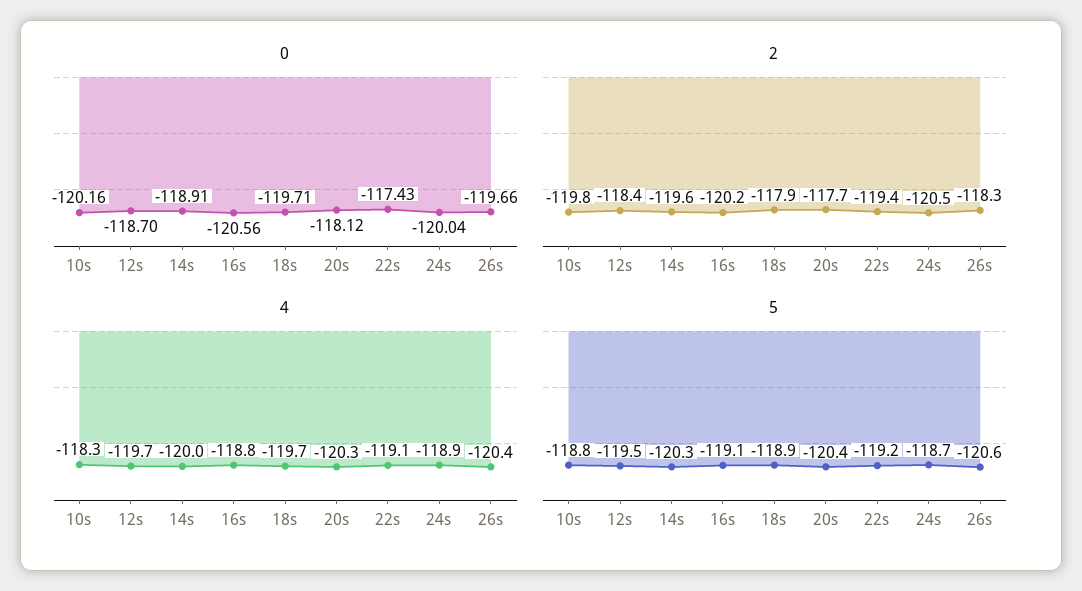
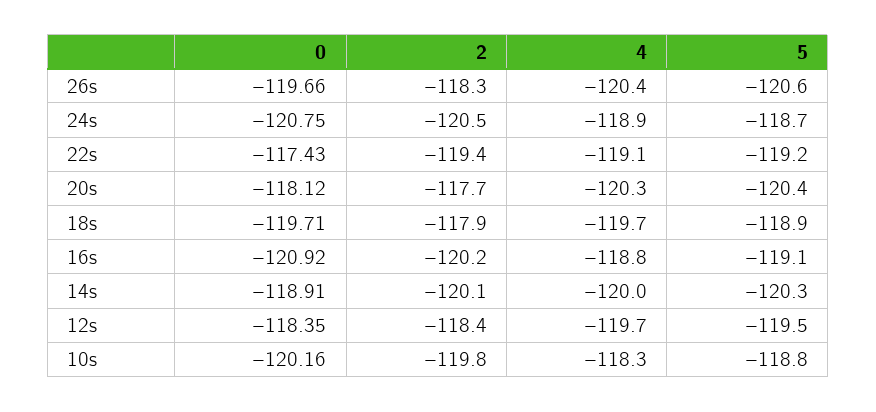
0, 12s: -118.7 -> -118.35
0, 16s: -120.56 -> -120.92
0, 24s: -120.04 -> -120.75
2, 14s: -119.6 -> -120.1

